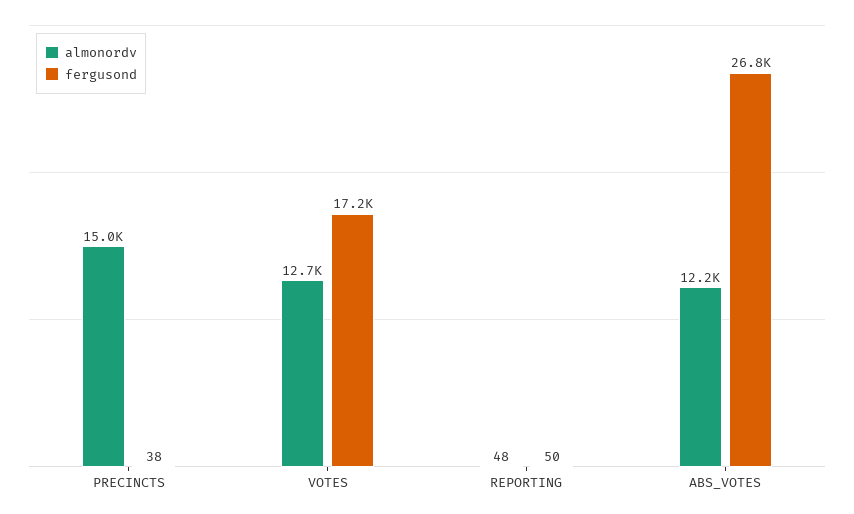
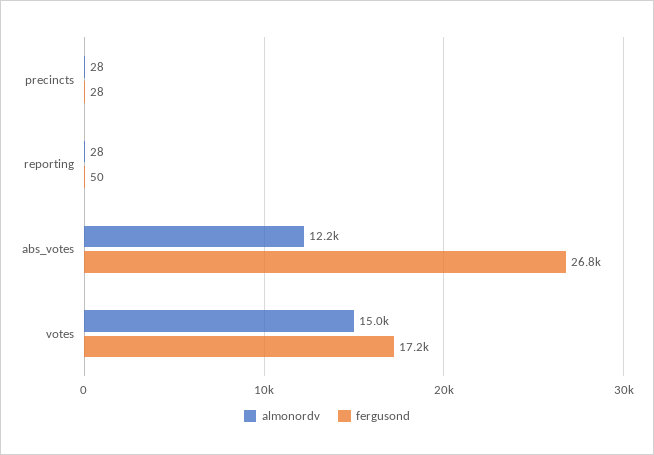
almonordv, PRECINCTS: 15000 -> 28
fergusond, PRECINCTS: 38 -> 28
almonordv, VOTES: 12700 -> 15000
almonordv, REPORTING: 48 -> 28

